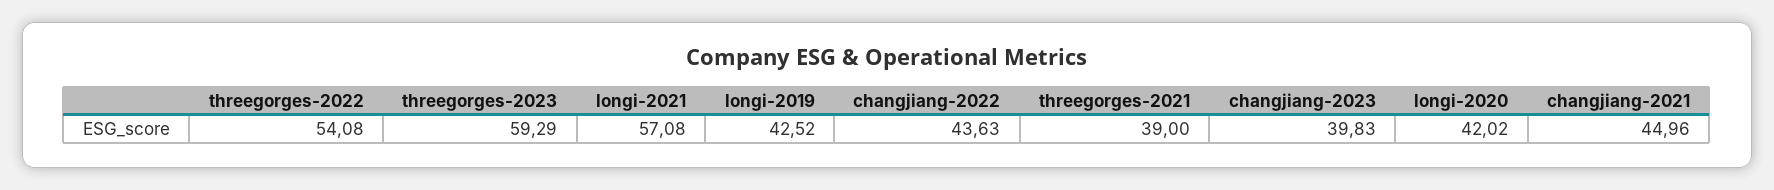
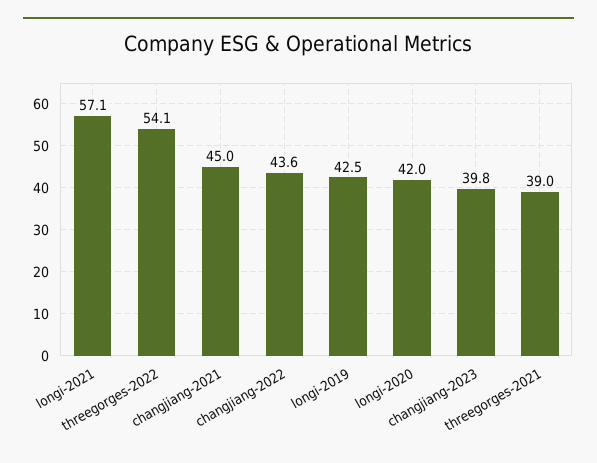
threegorges-2023: 59.29 -> none

